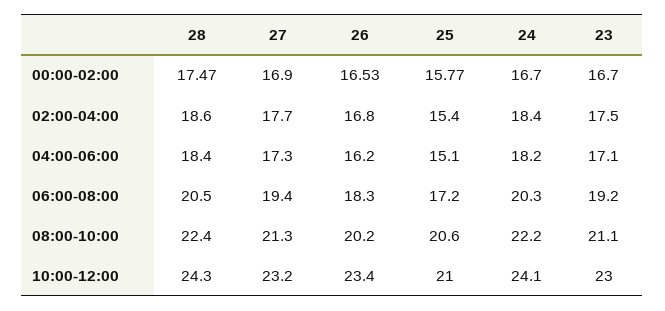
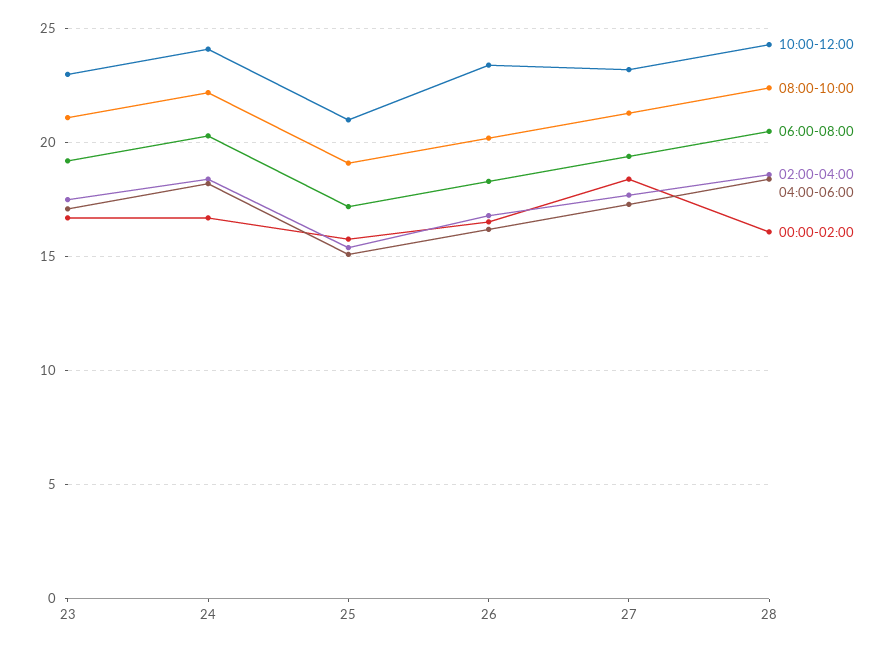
00:00-02:00, 28: 17.47 -> 16
00:00-02:00, 27: 16.9 -> 18.5
08:00-10:00, 25: 20.6 -> 19

